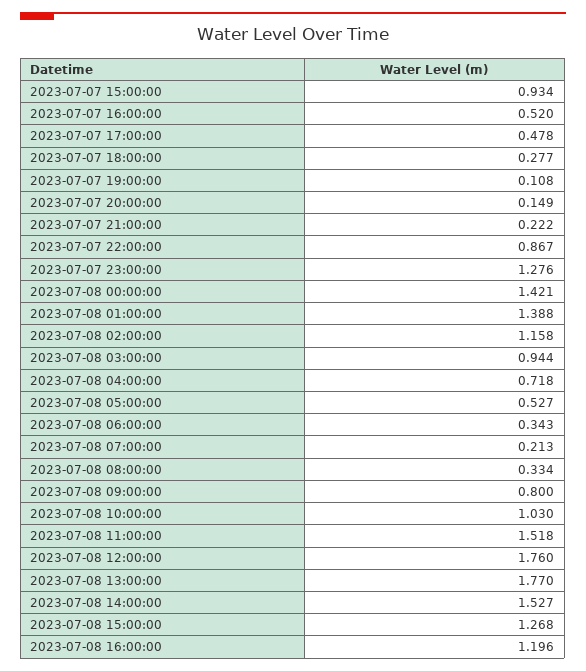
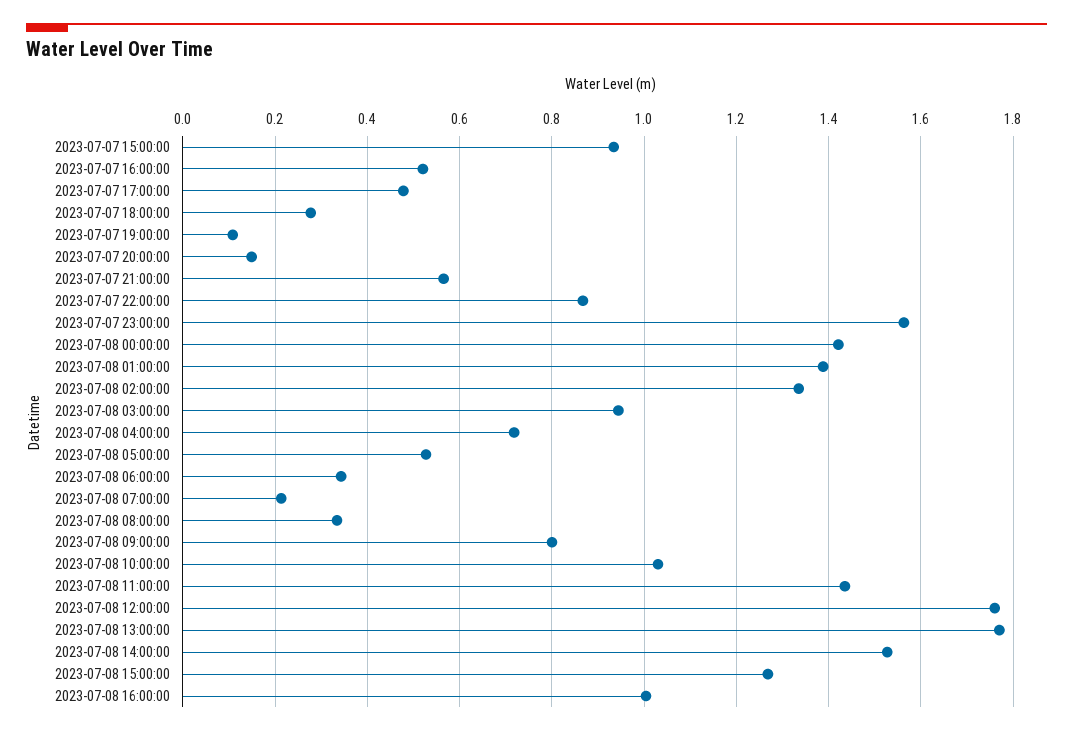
2023-07-07 21:00:00: 0.222 -> 0.56
2023-07-07 23:00:00: 1.276 -> 1.56
2023-07-08 02:00:00: 1.158 -> 1.34
2023-07-08 11:00:00: 1.518 -> 1.44
2023-07-08 16:00:00: 1.196 -> 1

